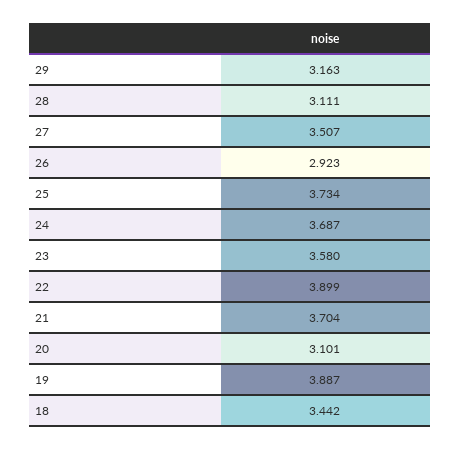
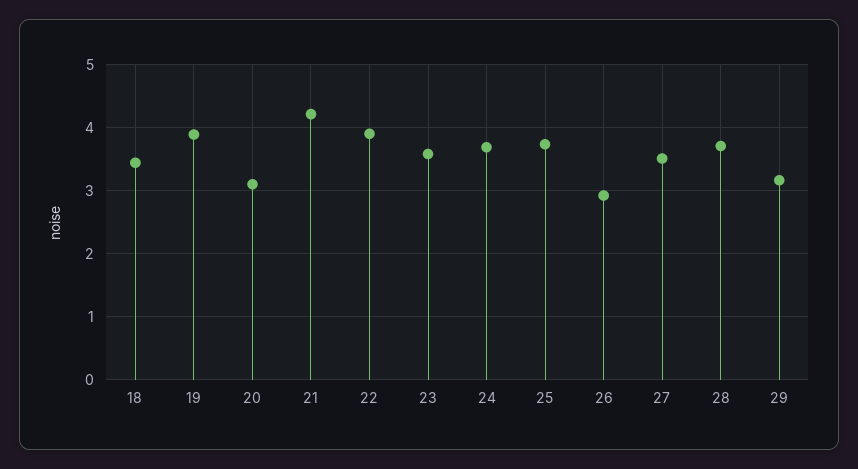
28: 3.111 -> 3.7
21: 3.704 -> 4.2

